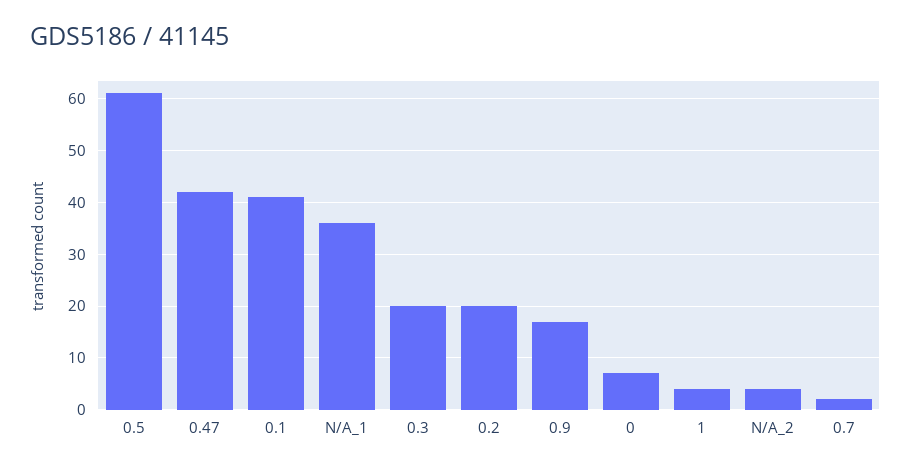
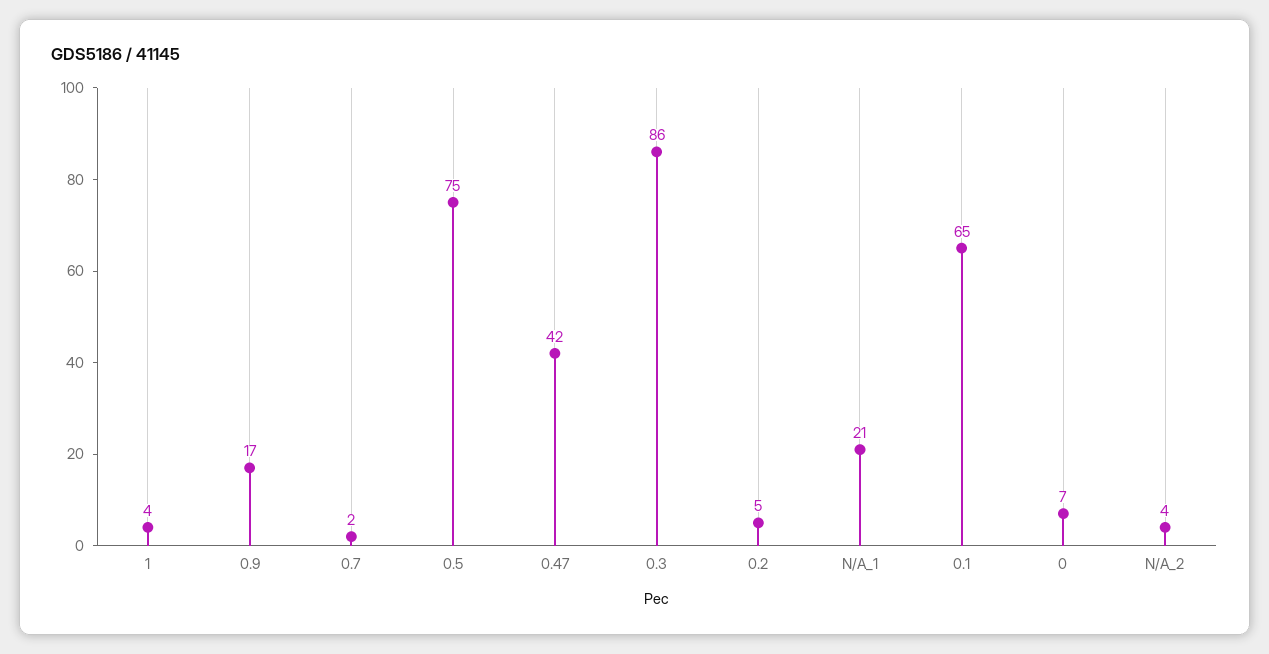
0.5: 60 -> 75
0.1: 40 -> 65
N/A_1: 35 -> 21
0.3: 20 -> 86
0.2: 20 -> 5

